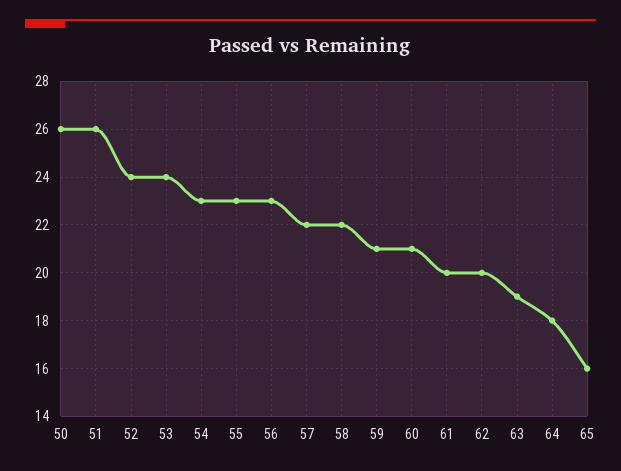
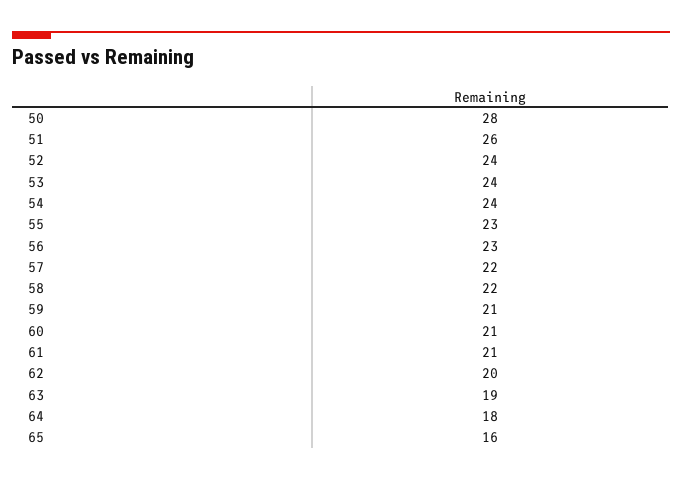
50: 26 -> 28
54: 23 -> 24
61: 20 -> 21

